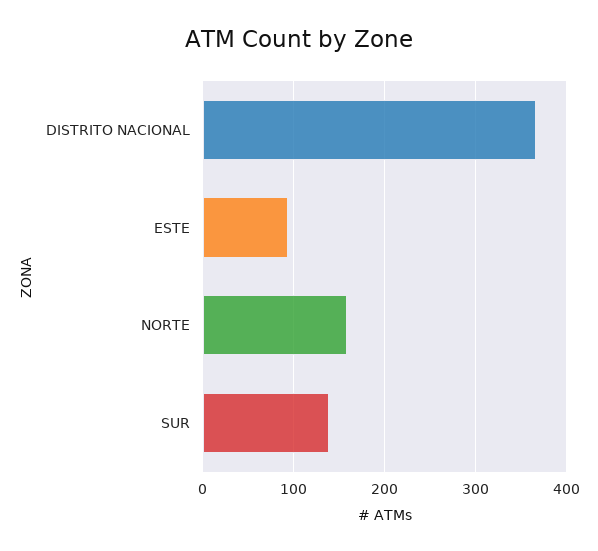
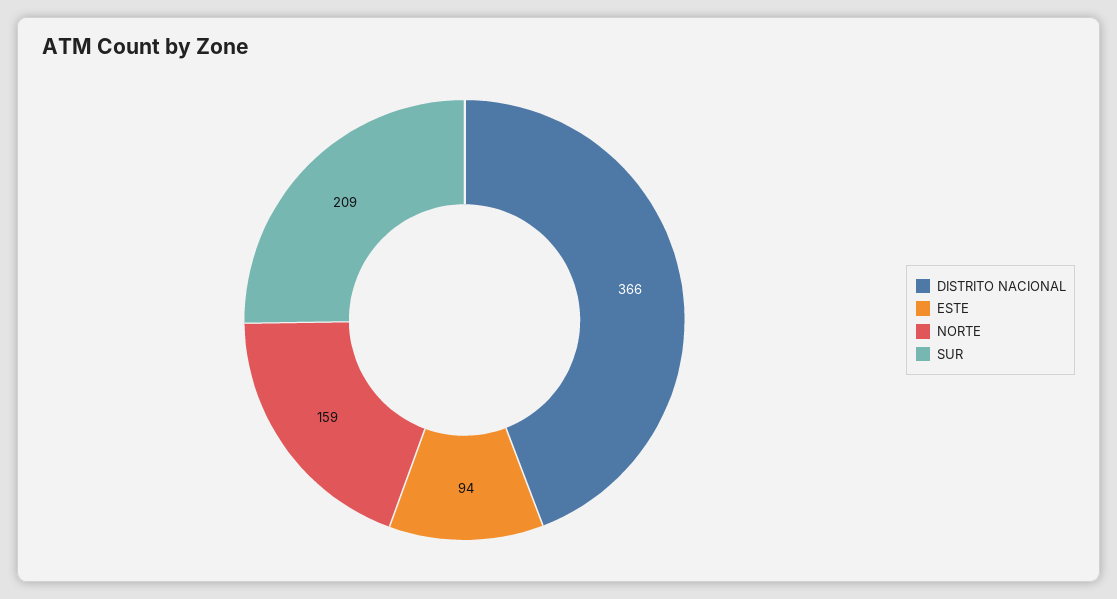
SUR: 140 -> 209

